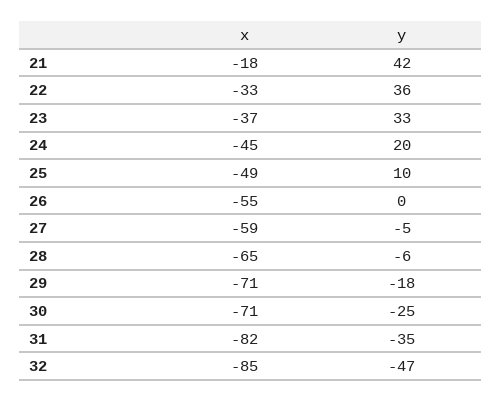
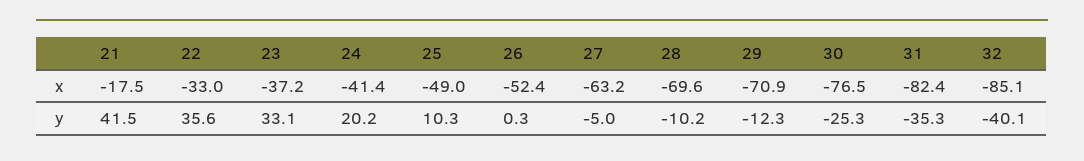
x, 24: -45 -> -41.4
x, 26: -55 -> -52.4
x, 27: -59 -> -63.2
x, 28: -65 -> -69.6
y, 28: -6 -> -10.2
y, 29: -18 -> -12.3
x, 30: -71 -> -76.5
y, 32: -47 -> -40.1

